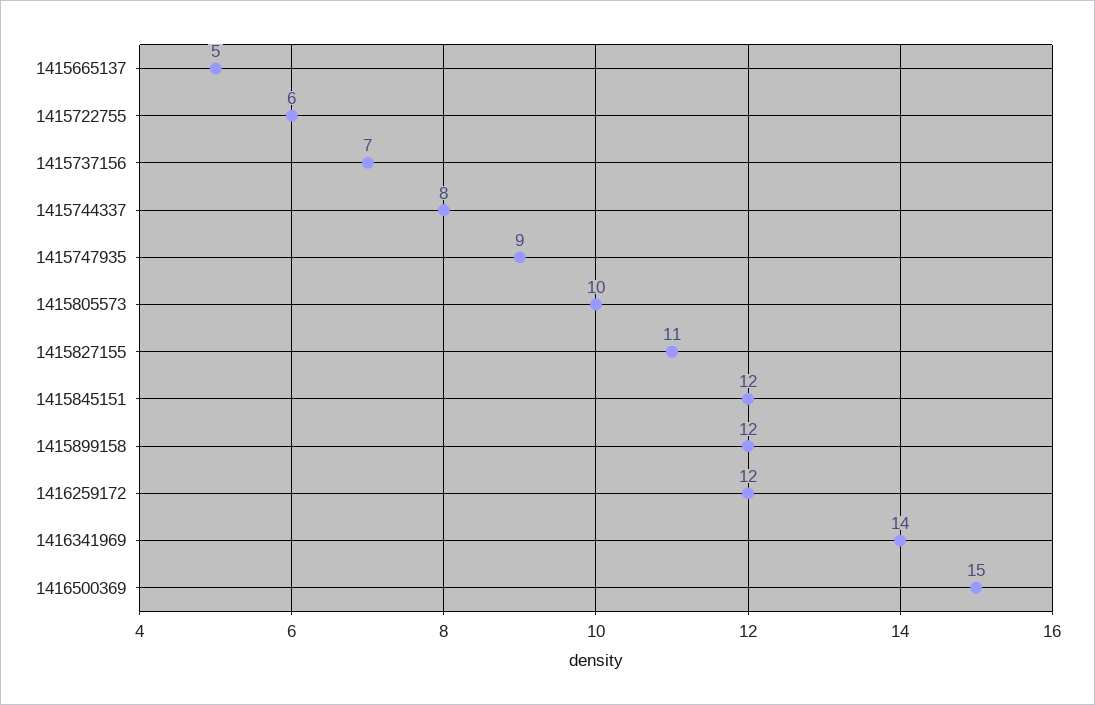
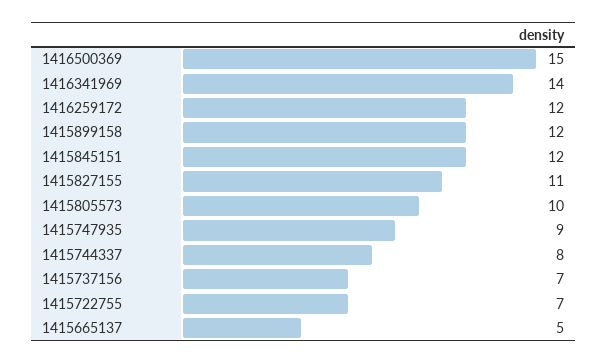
1415722755: 6 -> 7

